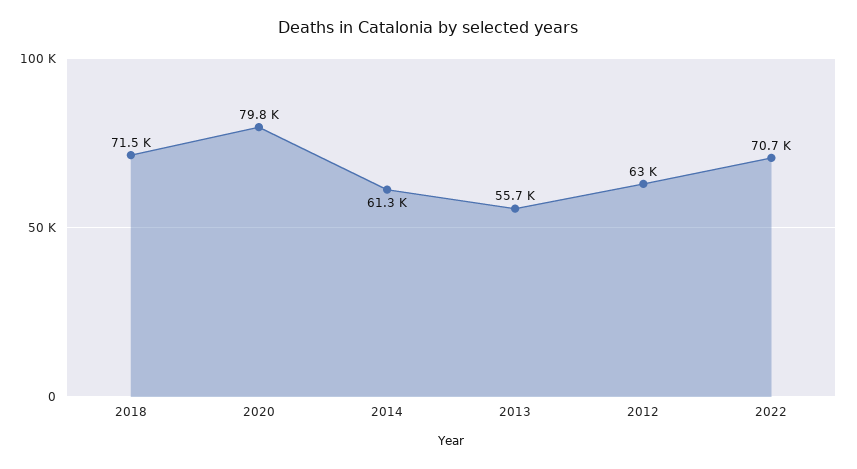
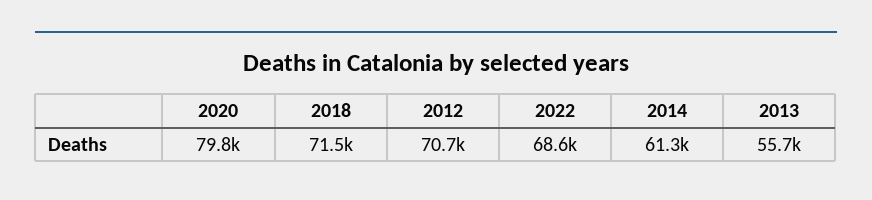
2012: 63000 -> 70700
2022: 70700 -> 68600

